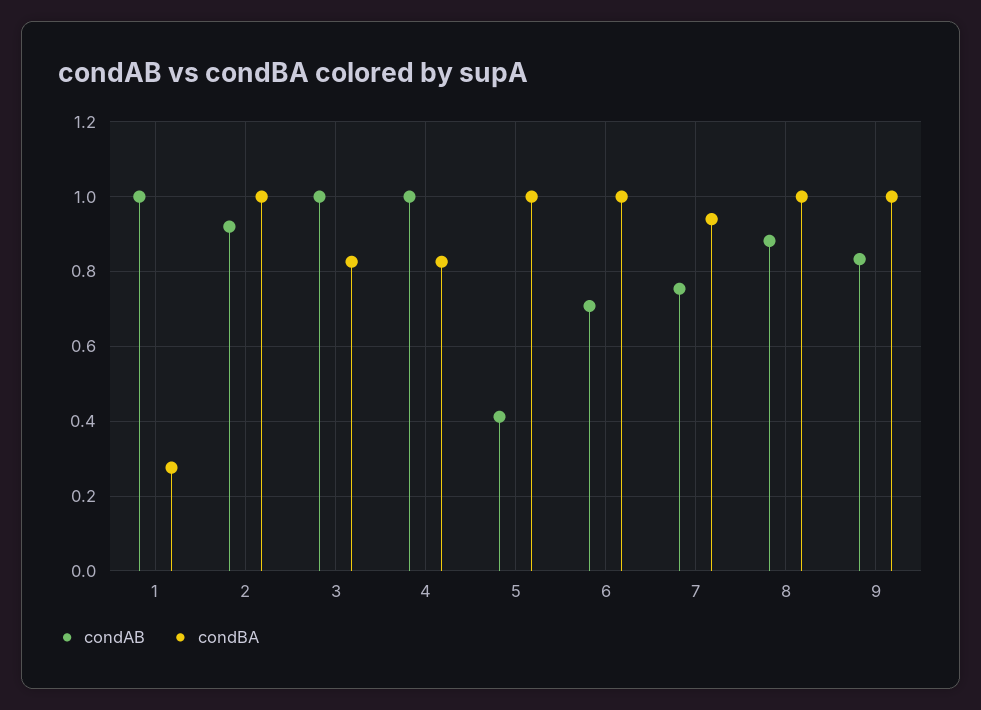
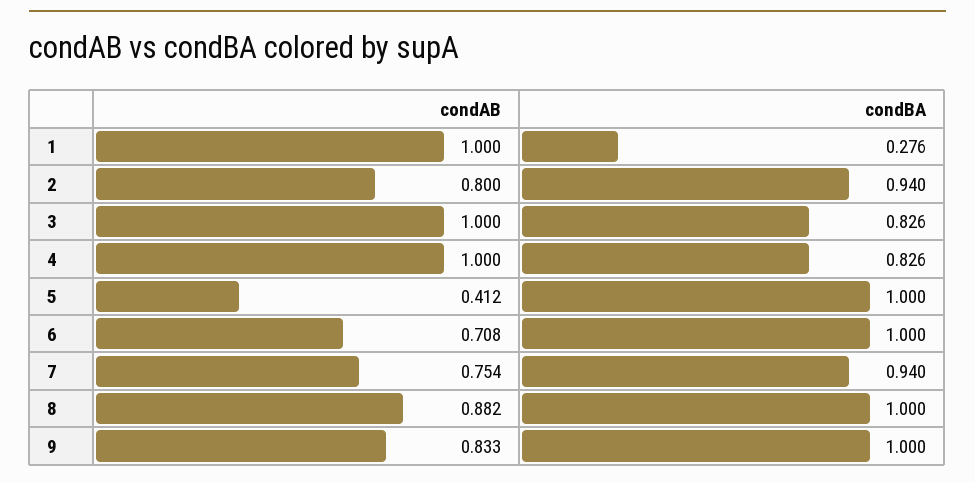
condAB, 2: 0.92 -> 0.8
condBA, 2: 1 -> 0.94

